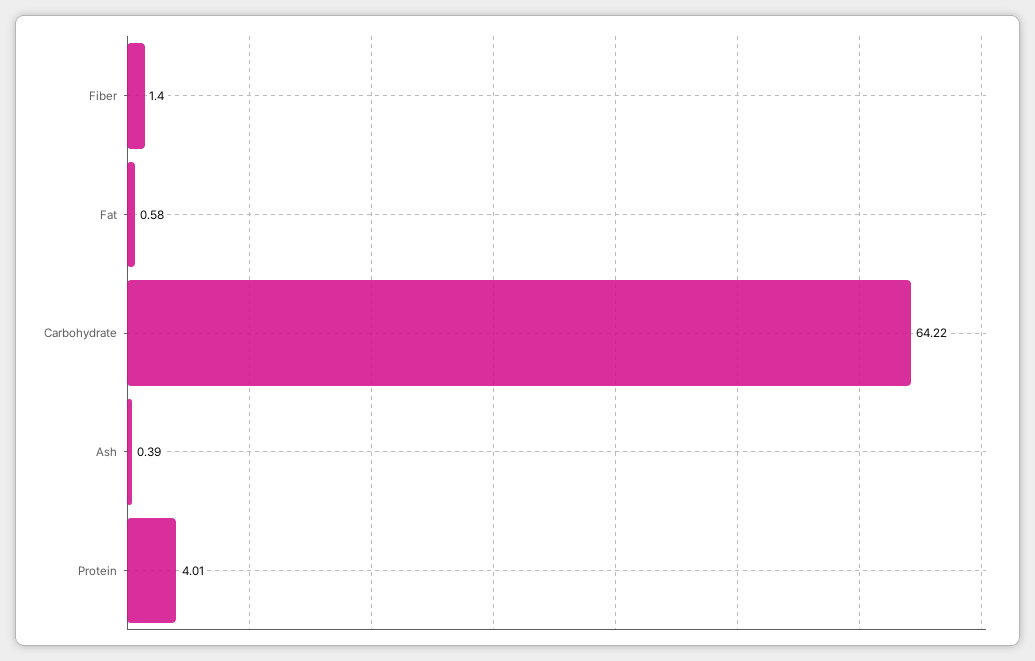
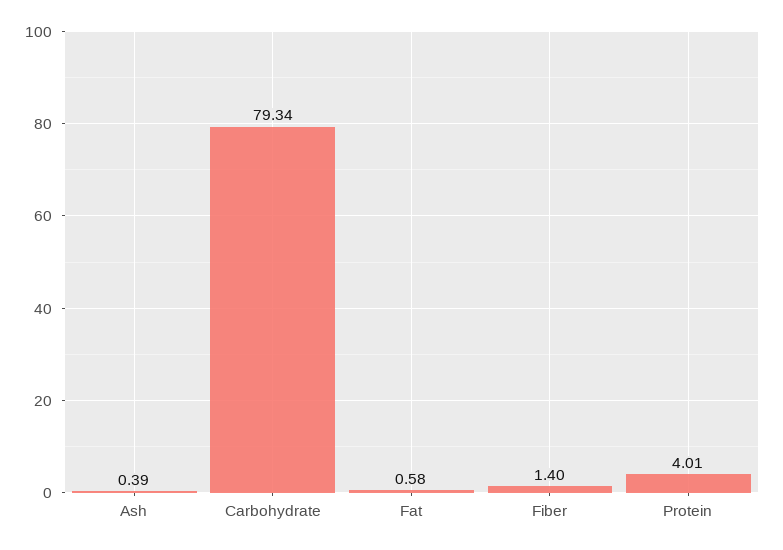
Carbohydrate: 64.22 -> 79.34

